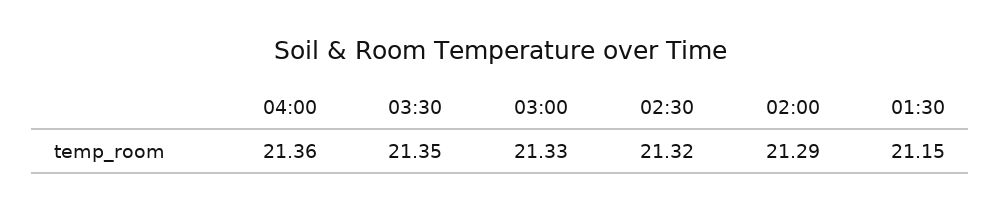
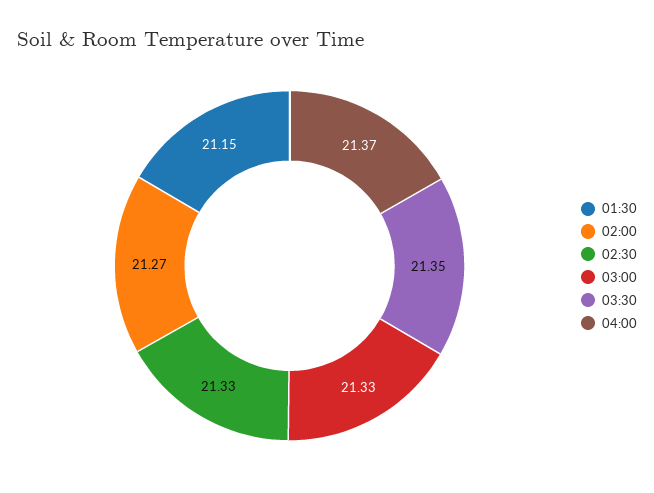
04:00: 21.36 -> 21.37
02:30: 21.32 -> 21.33
02:00: 21.29 -> 21.27

